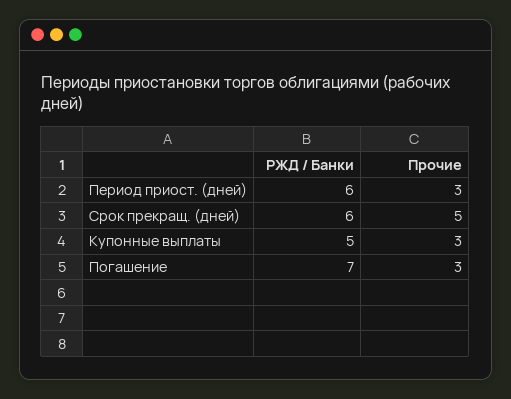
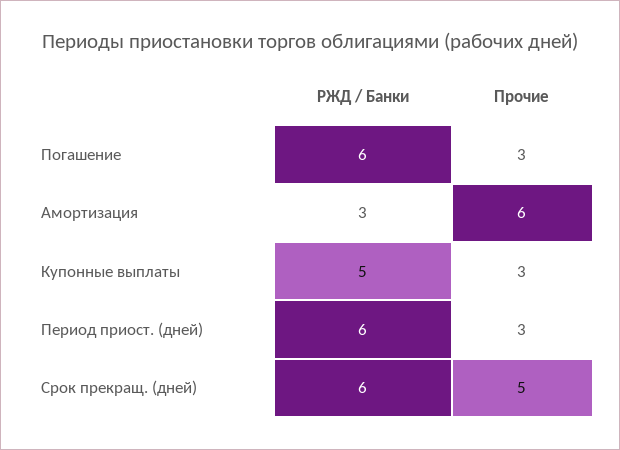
РЖД / Банки, Погашение: 7 -> 6
РЖД / Банки, Амортизация: none -> 3
Прочие, Амортизация: none -> 6

